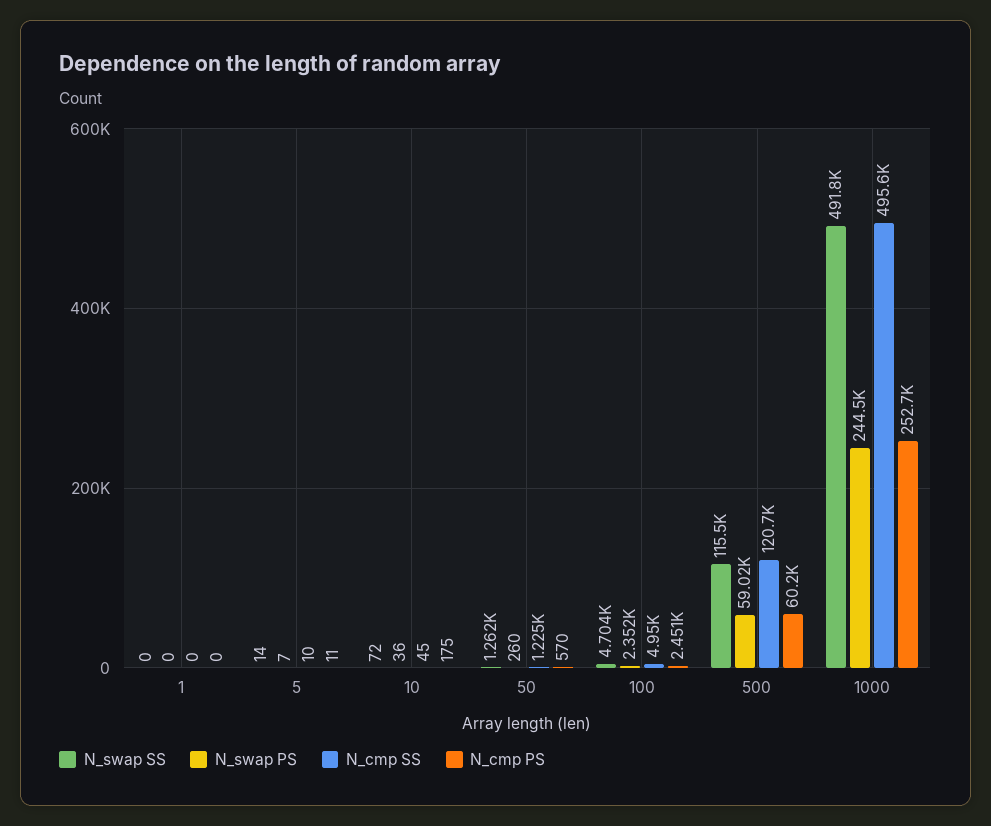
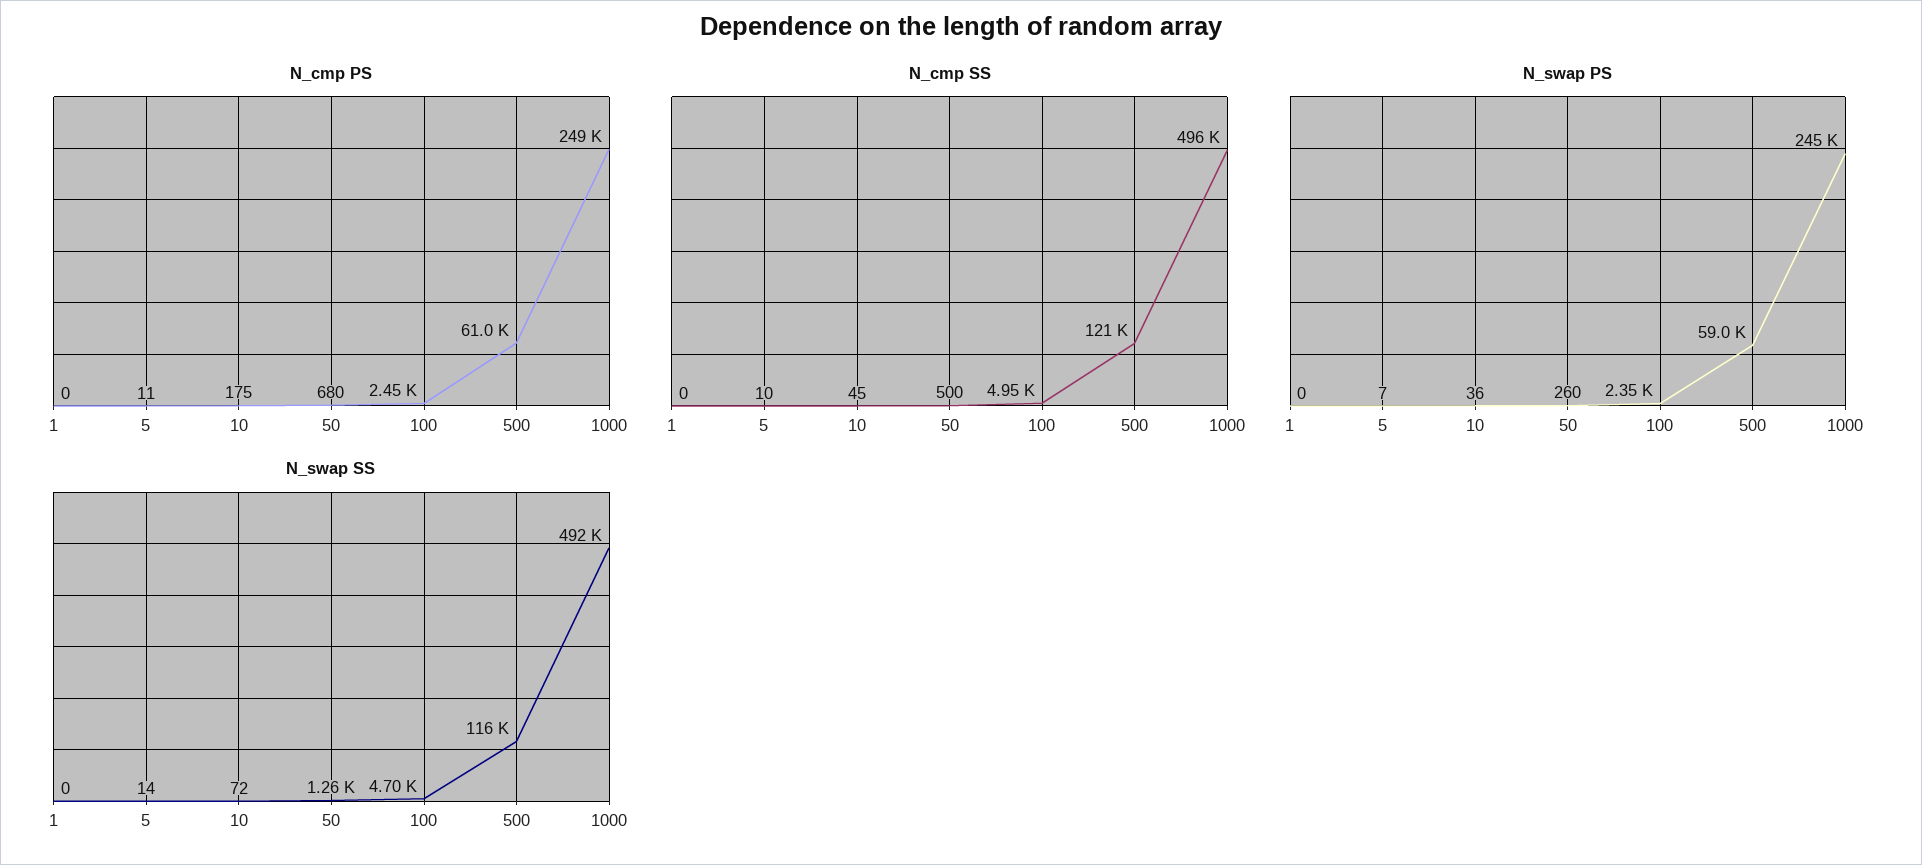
N_cmp SS, 50: 1225 -> 500
N_cmp PS, 50: 570 -> 680
N_cmp PS, 500: 60200 -> 61000
N_cmp PS, 1000: 252700 -> 249000

